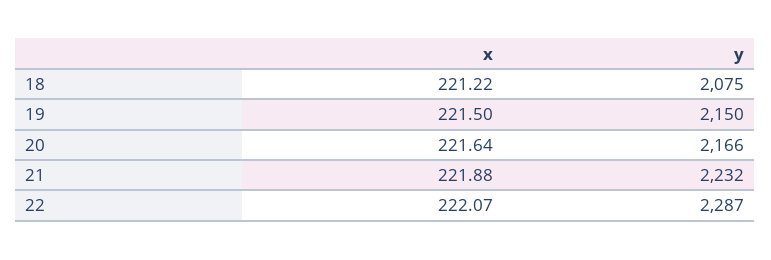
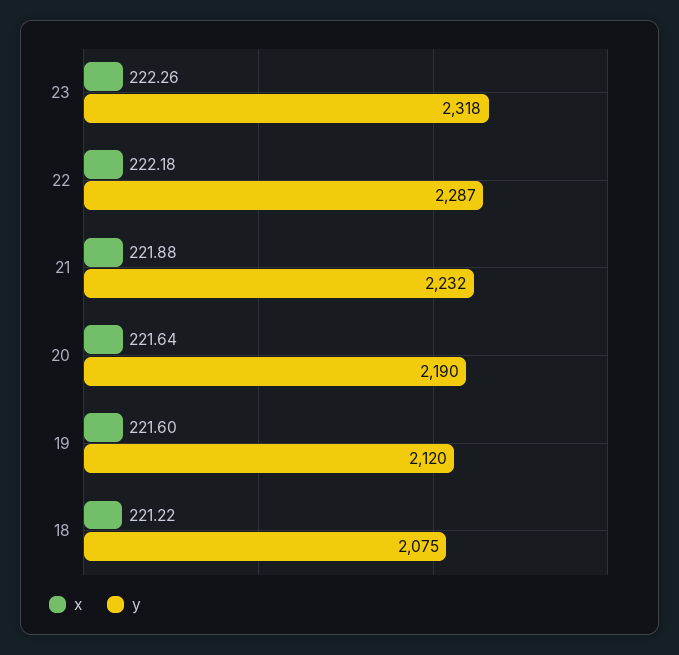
x, 19: 221.5 -> 221.6
y, 19: 2150 -> 2120
y, 20: 2166 -> 2190
x, 22: 222.07 -> 222.18
x, 23: none -> 222.26
y, 23: none -> 2318

